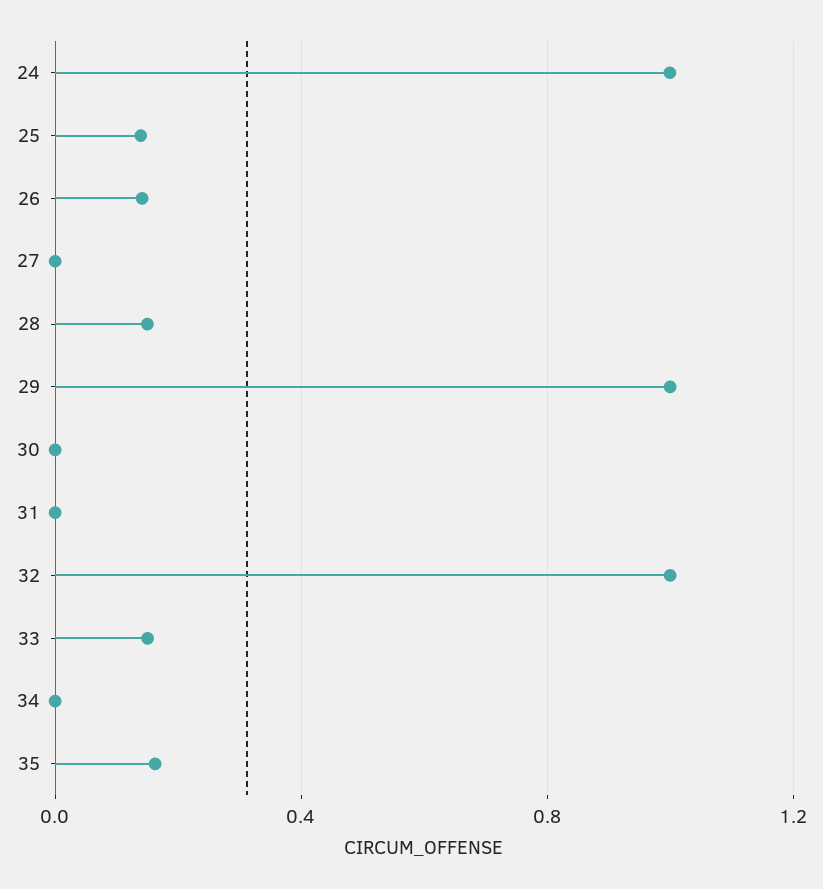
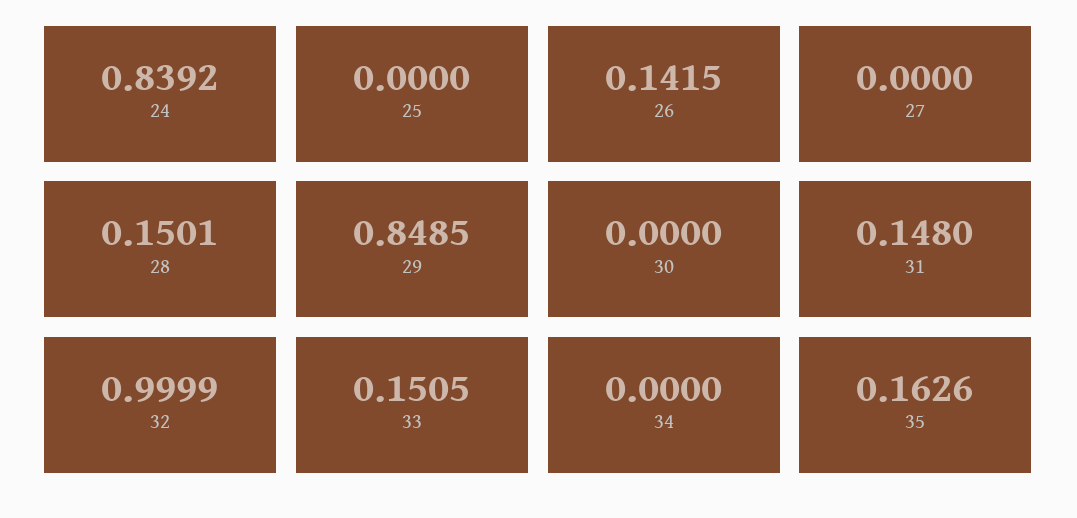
24: 1 -> 0.8392
25: 0.15 -> 0
29: 1 -> 0.8485
31: 0 -> 0.148

